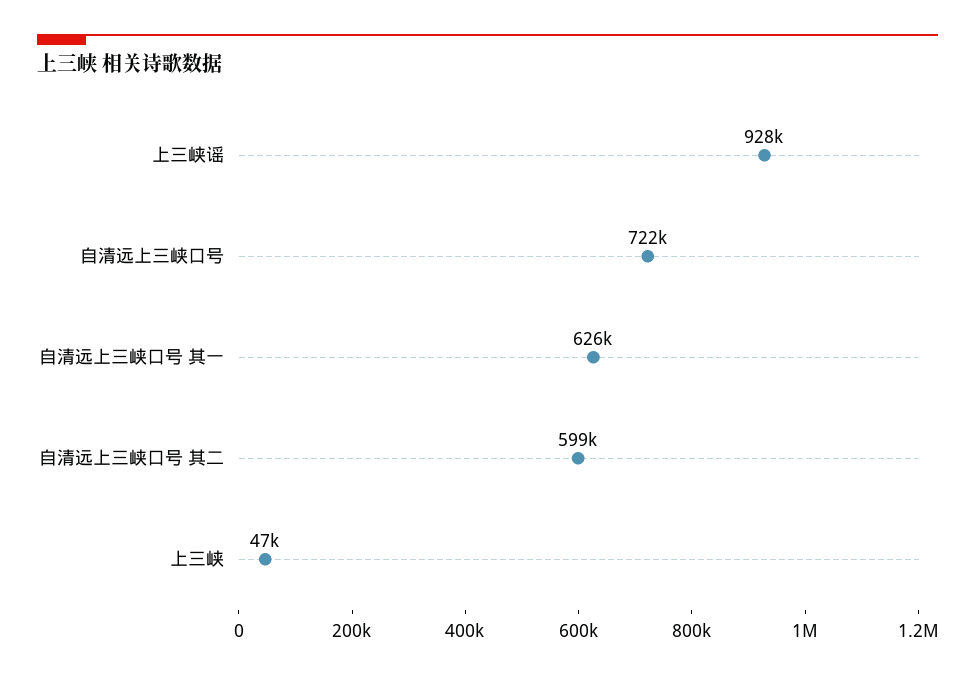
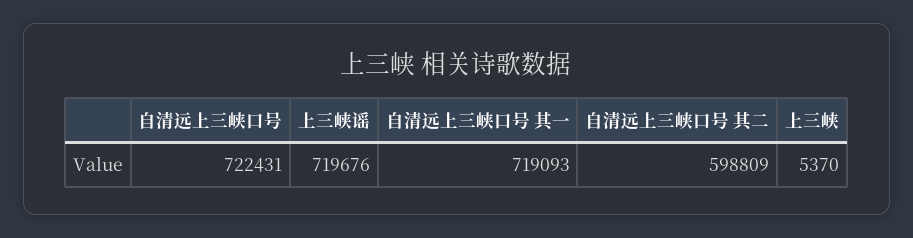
上三峡谣: 928000 -> 719676
自清远上三峡口号 其一: 626000 -> 719093
上三峡: 47000 -> 5370

